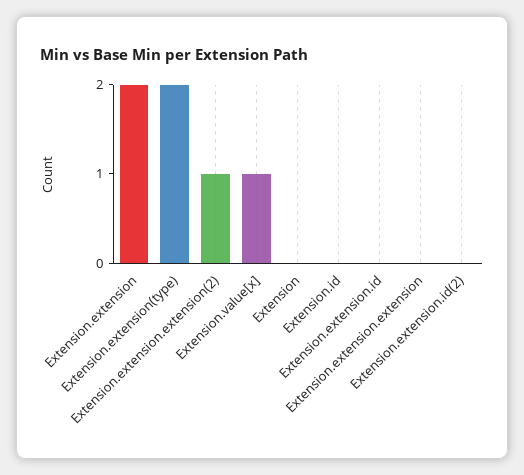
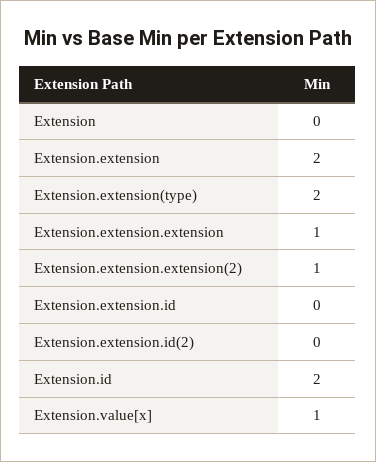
Extension.id: 0 -> 2
Extension.extension.extension: 0 -> 1

